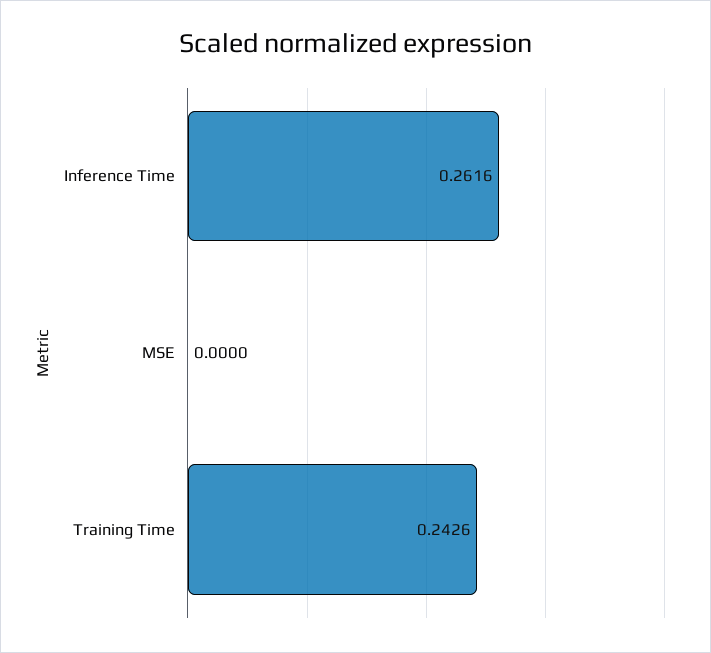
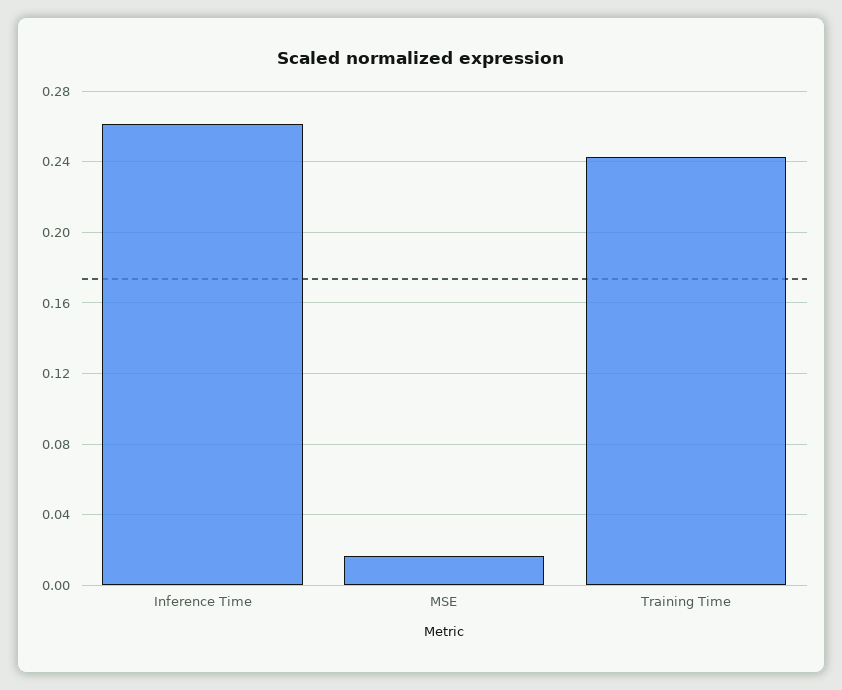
MSE: 0 -> 0.015

